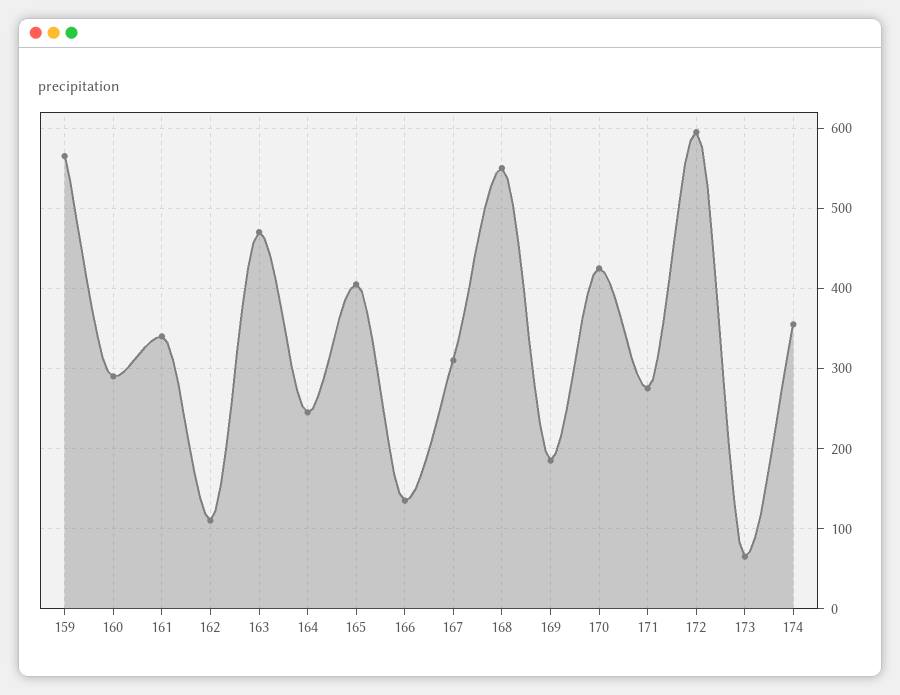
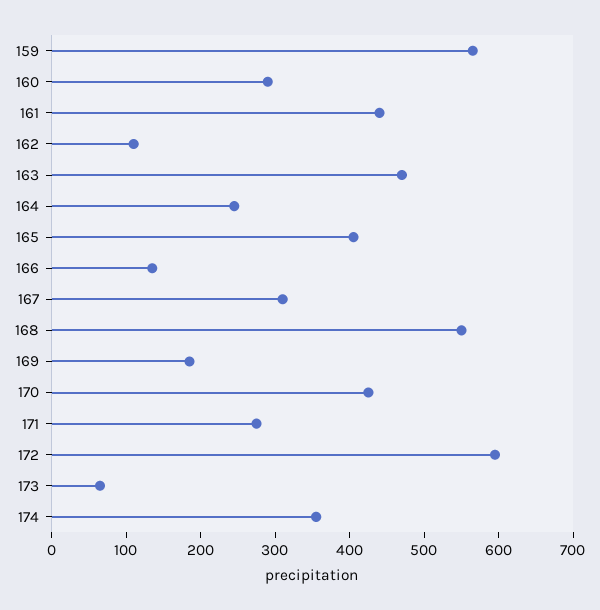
161: 340 -> 440

